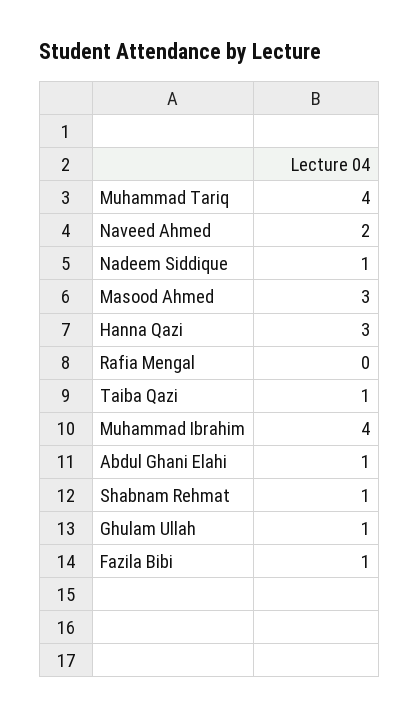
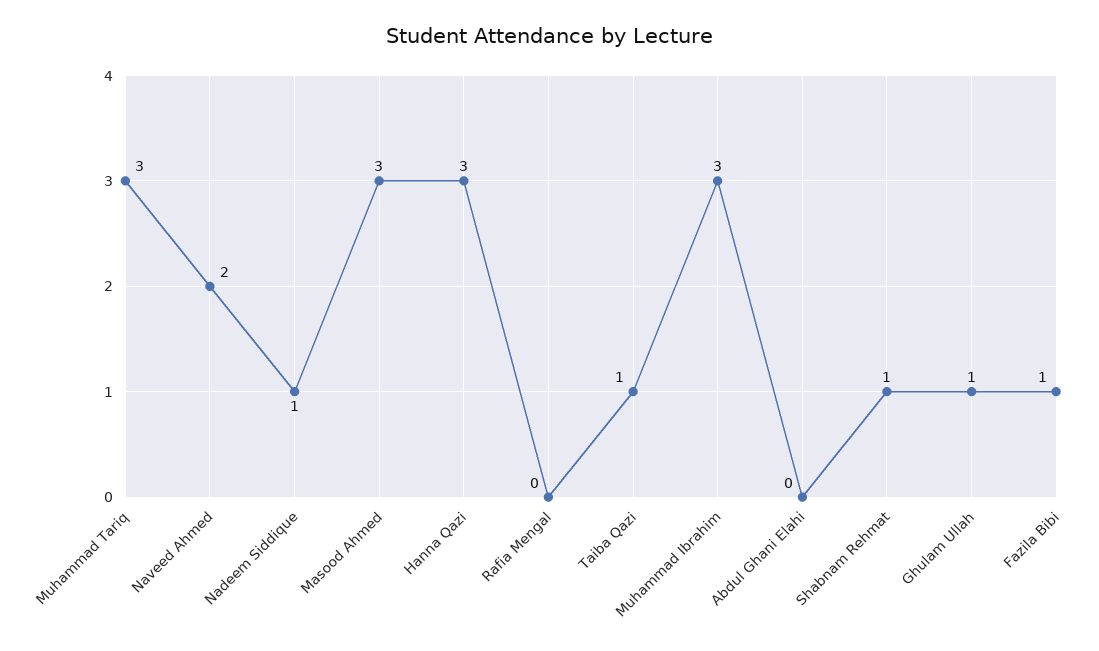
Muhammad Tariq: 4 -> 3
Muhammad Ibrahim: 4 -> 3
Abdul Ghani Elahi: 1 -> 0

